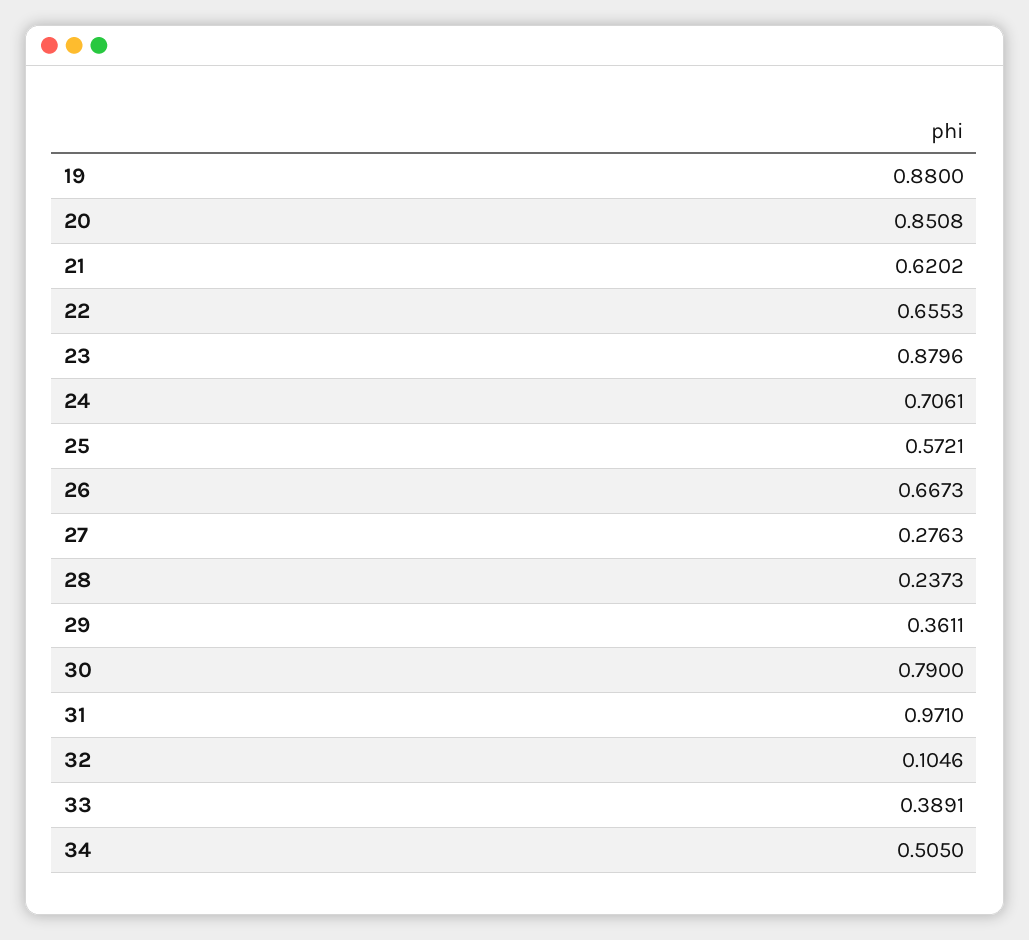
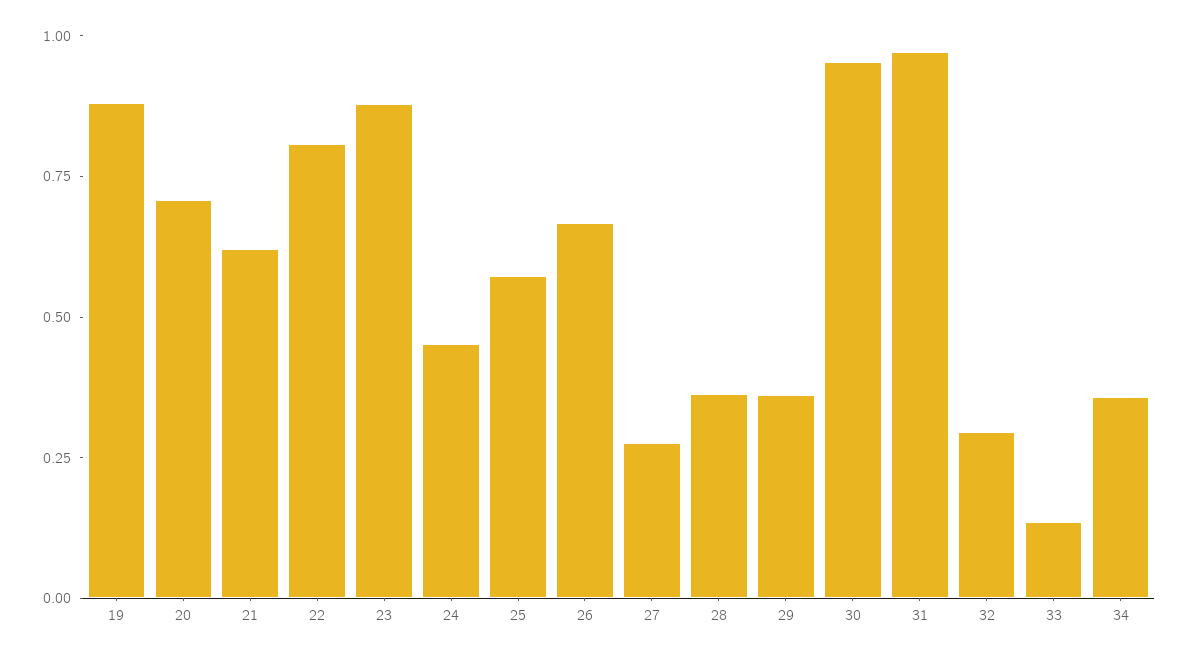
20: 0.8508 -> 0.7
22: 0.6553 -> 0.8
24: 0.7061 -> 0.45
28: 0.2373 -> 0.35
30: 0.79 -> 0.95
32: 0.1046 -> 0.3
33: 0.3891 -> 0.15
34: 0.505 -> 0.35

